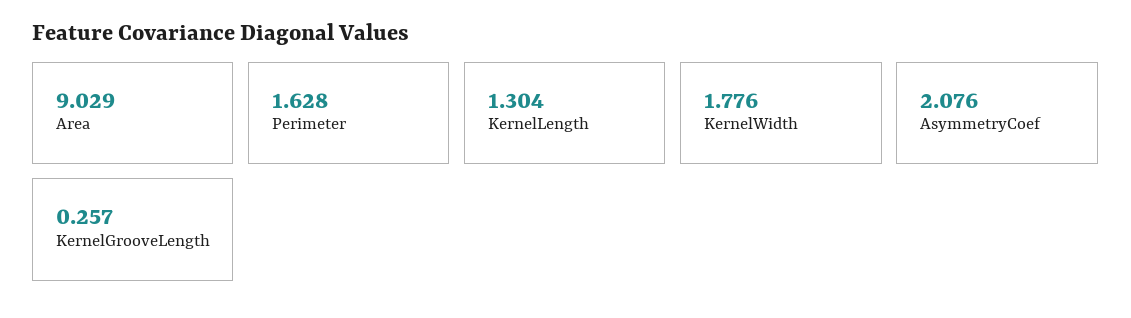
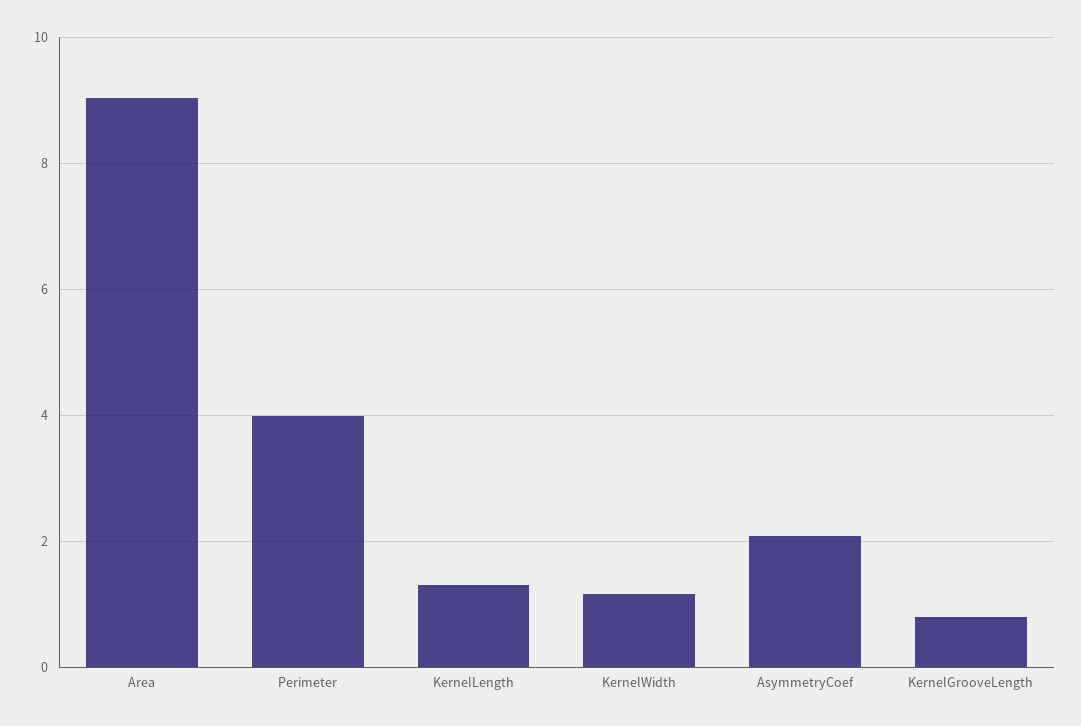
Perimeter: 1.628 -> 4
KernelWidth: 1.776 -> 1.2
KernelGrooveLength: 0.257 -> 0.8

